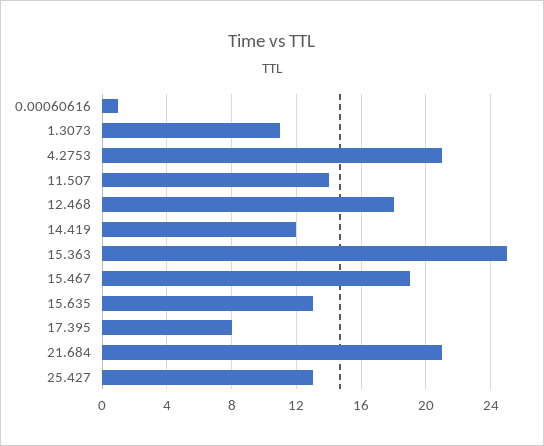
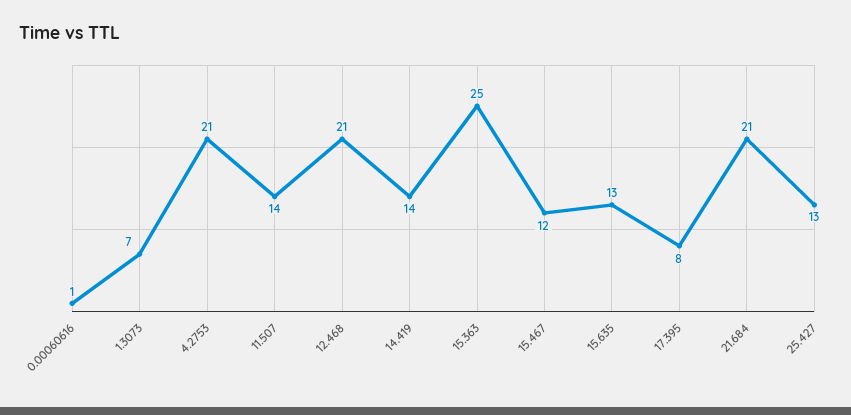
1.3073: 11 -> 7
12.468: 18 -> 21
14.419: 12 -> 14
15.467: 19 -> 12

